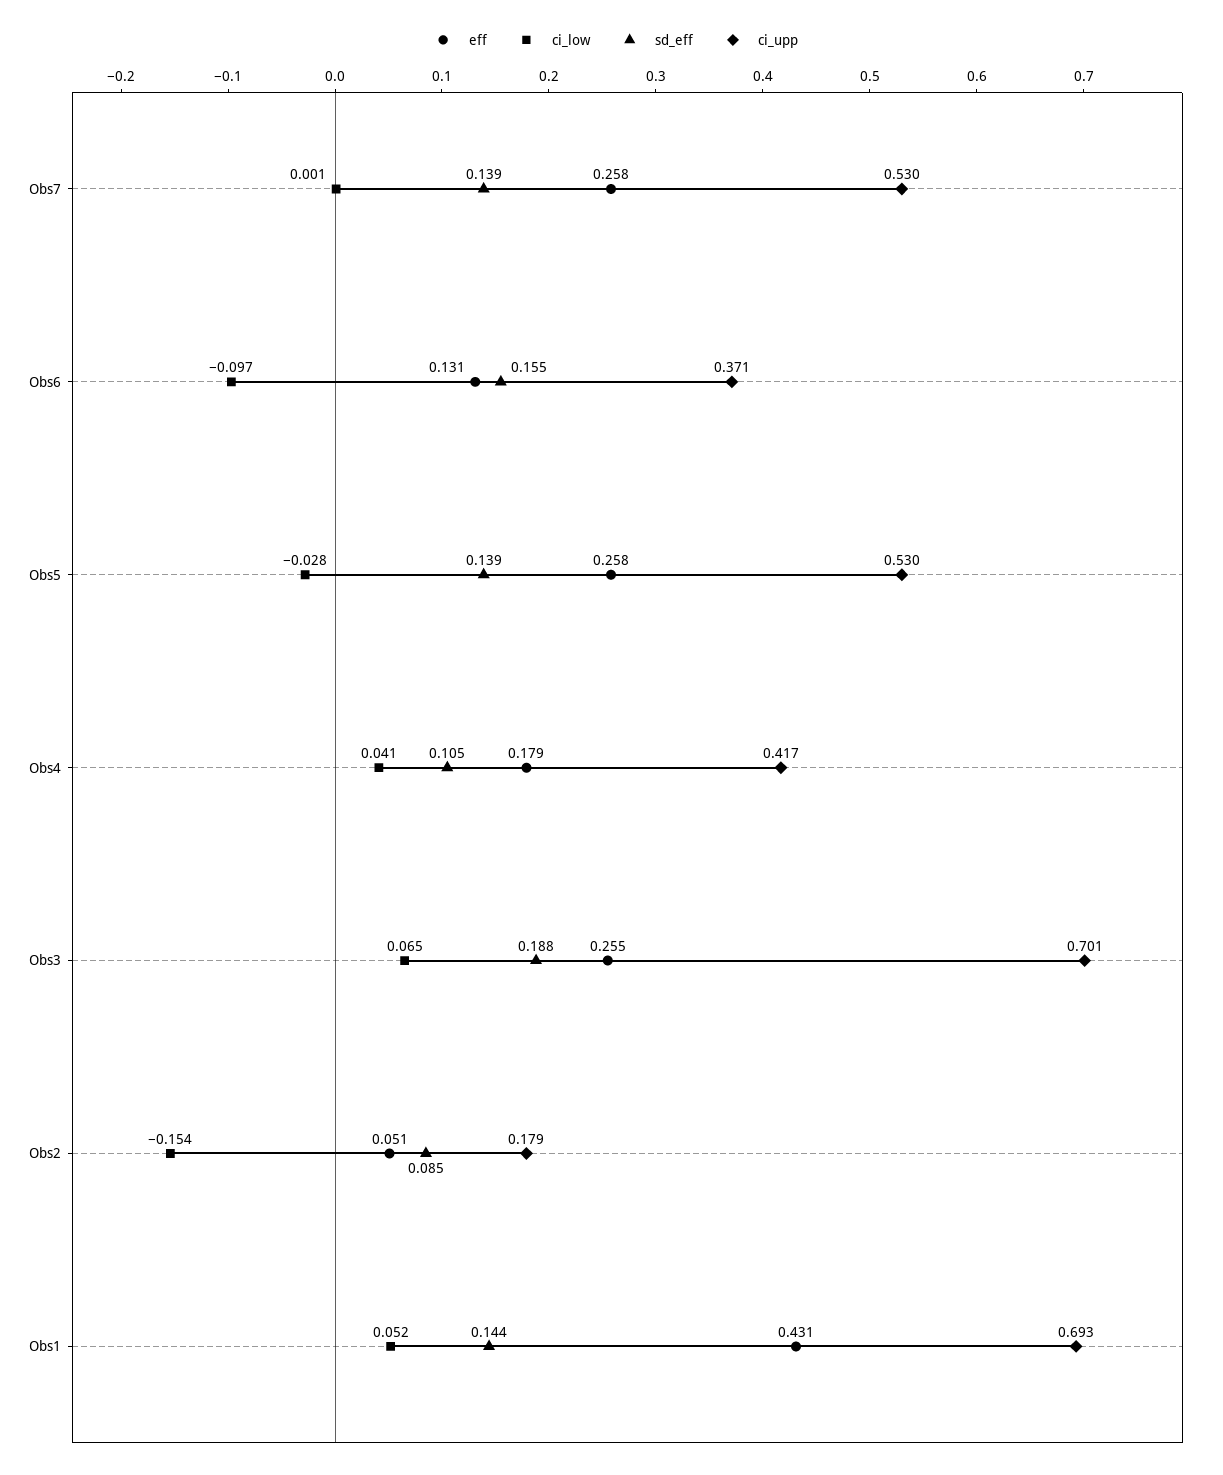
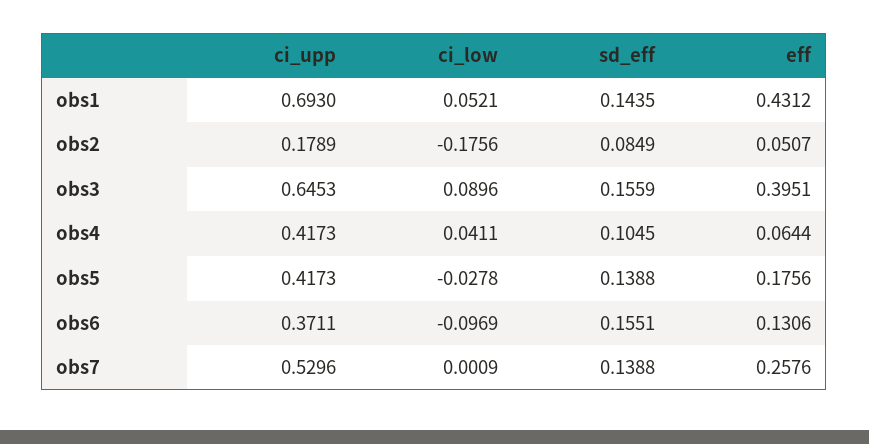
eff, Obs5: 0.258 -> 0.1756
ci_upp, Obs5: 0.53 -> 0.4173
eff, Obs4: 0.179 -> 0.0644
eff, Obs3: 0.255 -> 0.3951
ci_low, Obs3: 0.065 -> 0.0896
sd_eff, Obs3: 0.188 -> 0.1559
ci_upp, Obs3: 0.701 -> 0.6453
ci_low, Obs2: -0.154 -> -0.1756

